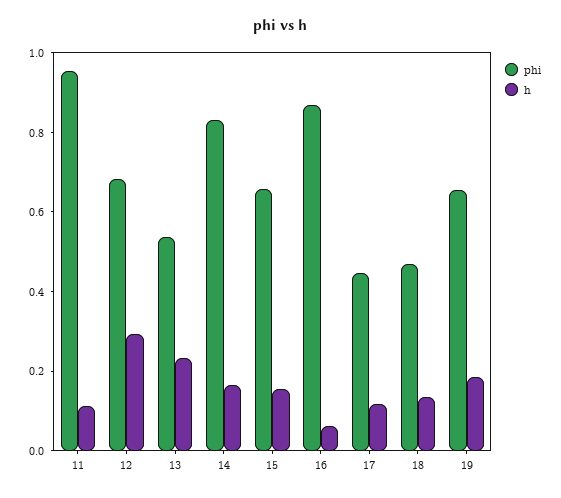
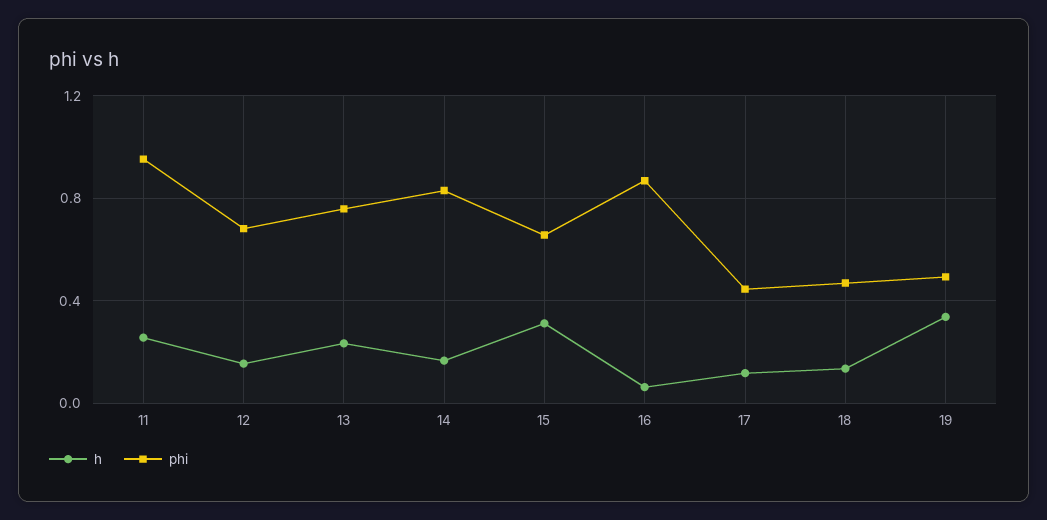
h, 11: 0.1 -> 0.25
h, 12: 0.3 -> 0.15
phi, 13: 0.55 -> 0.75
h, 15: 0.15 -> 0.3
phi, 19: 0.65 -> 0.5
h, 19: 0.2 -> 0.35

